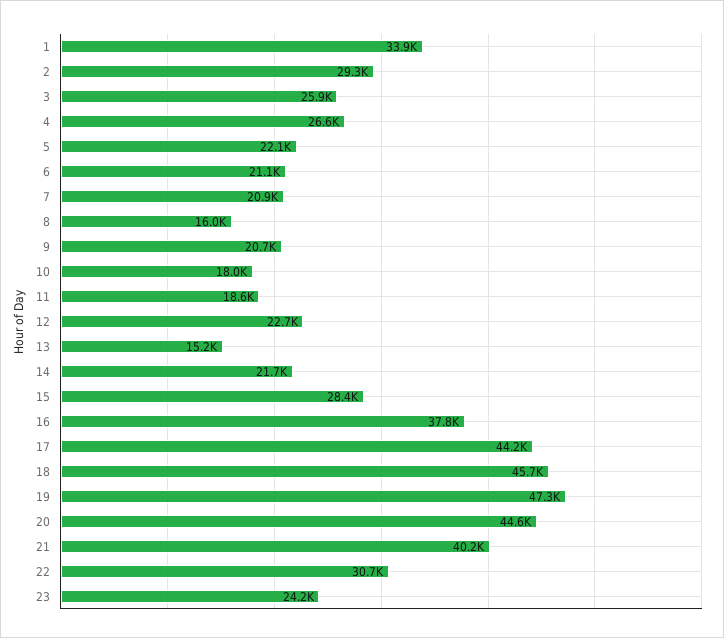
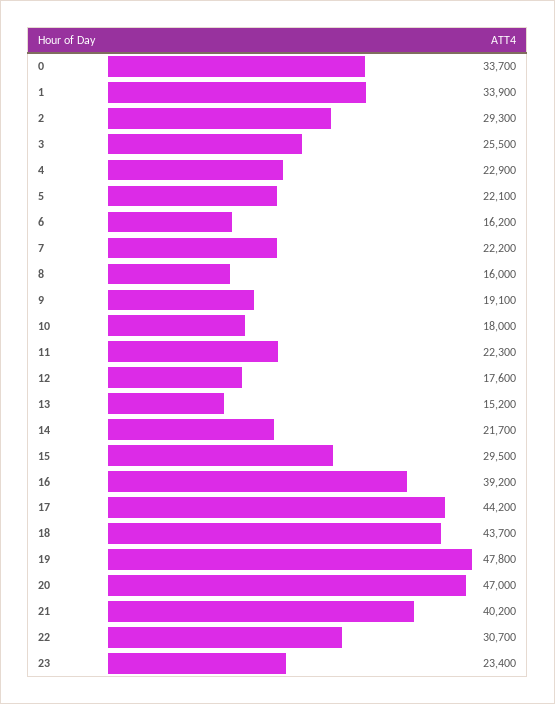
3: 25900 -> 25500
4: 26600 -> 22900
6: 21100 -> 16200
7: 20900 -> 22200
9: 20700 -> 19100
11: 18600 -> 22300
12: 22700 -> 17600
15: 28400 -> 29500
16: 37800 -> 39200
18: 45700 -> 43700
19: 47300 -> 47800
20: 44600 -> 47000
23: 24200 -> 23400
0: none -> 33700

